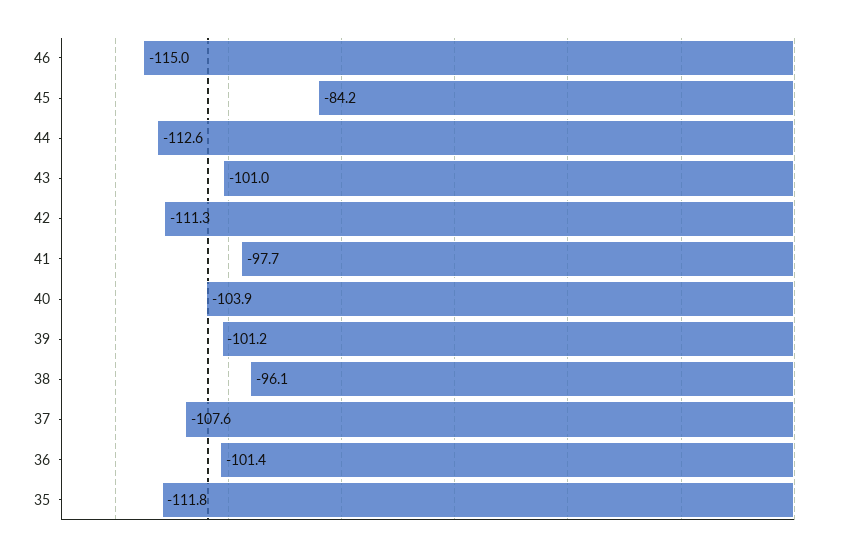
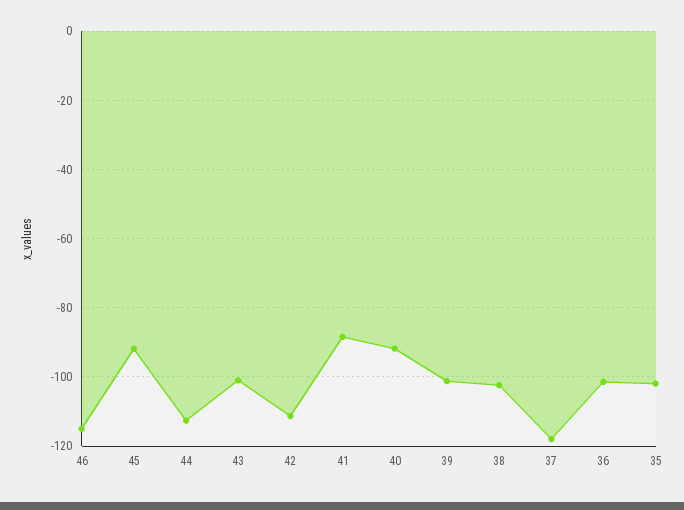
45: -84.2 -> -92
41: -97.7 -> -88
40: -103.9 -> -92
38: -96.1 -> -102
37: -107.6 -> -118
35: -111.8 -> -102

